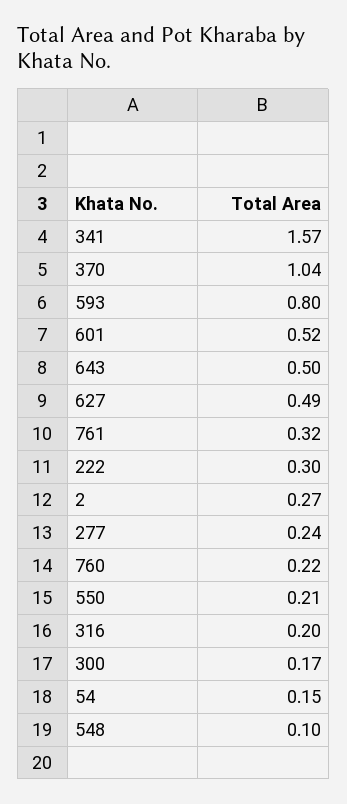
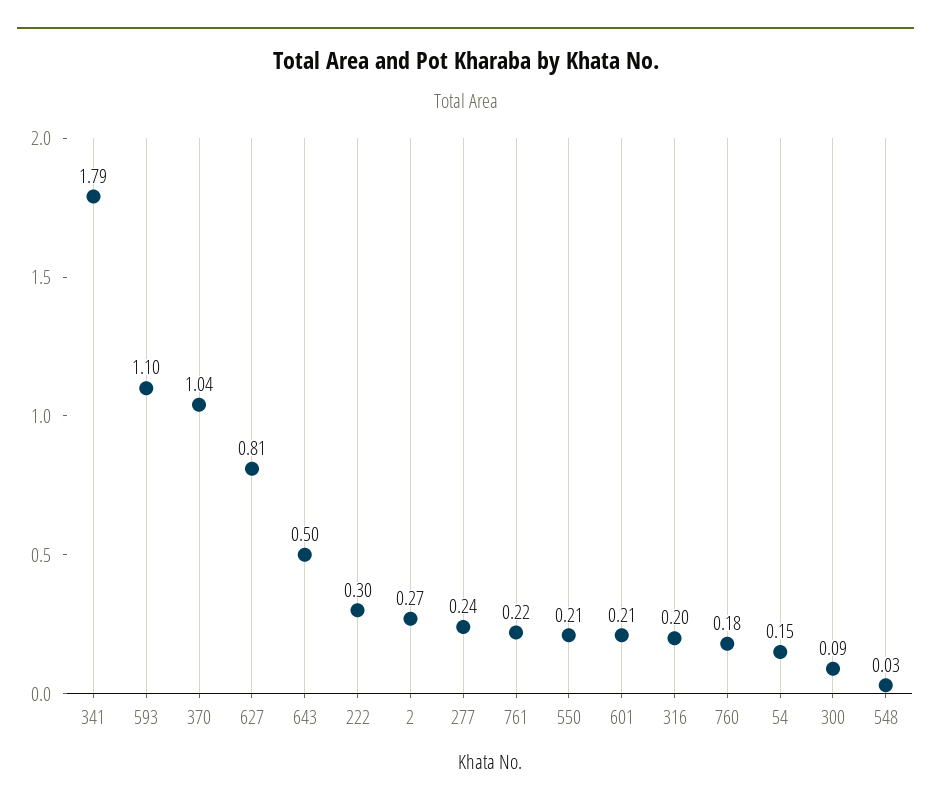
341: 1.57 -> 1.79
593: 0.8 -> 1.1
601: 0.52 -> 0.21
627: 0.49 -> 0.81
761: 0.32 -> 0.22
760: 0.22 -> 0.18
300: 0.17 -> 0.09
548: 0.1 -> 0.03

